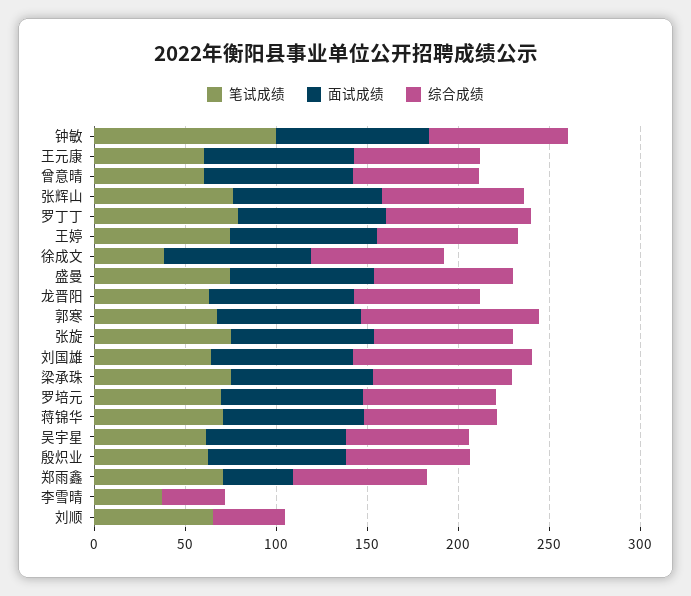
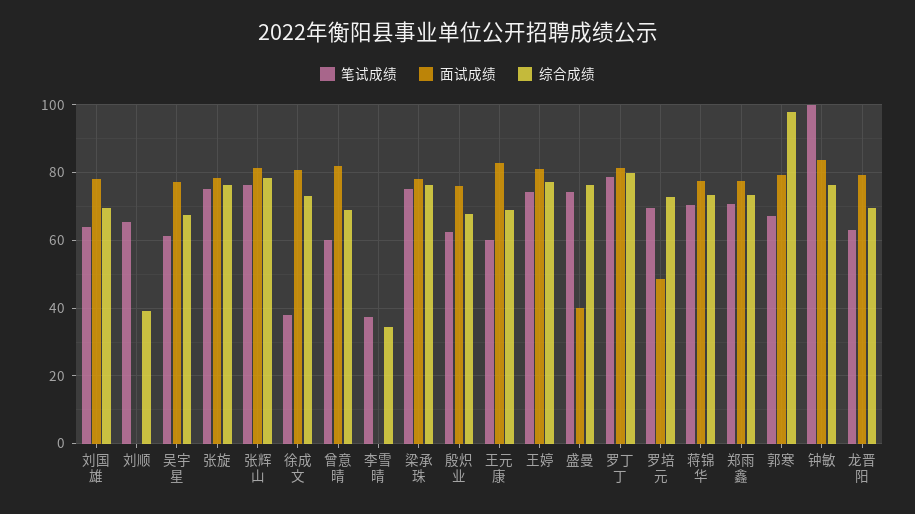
面试成绩, 盛曼: 80 -> 40
综合成绩, 刘国雄: 100 -> 70
面试成绩, 罗培元: 80 -> 48
面试成绩, 郑雨鑫: 40 -> 78

